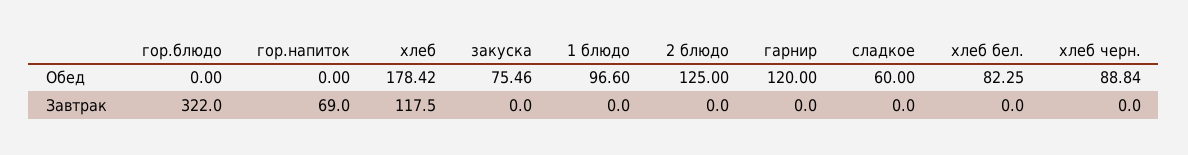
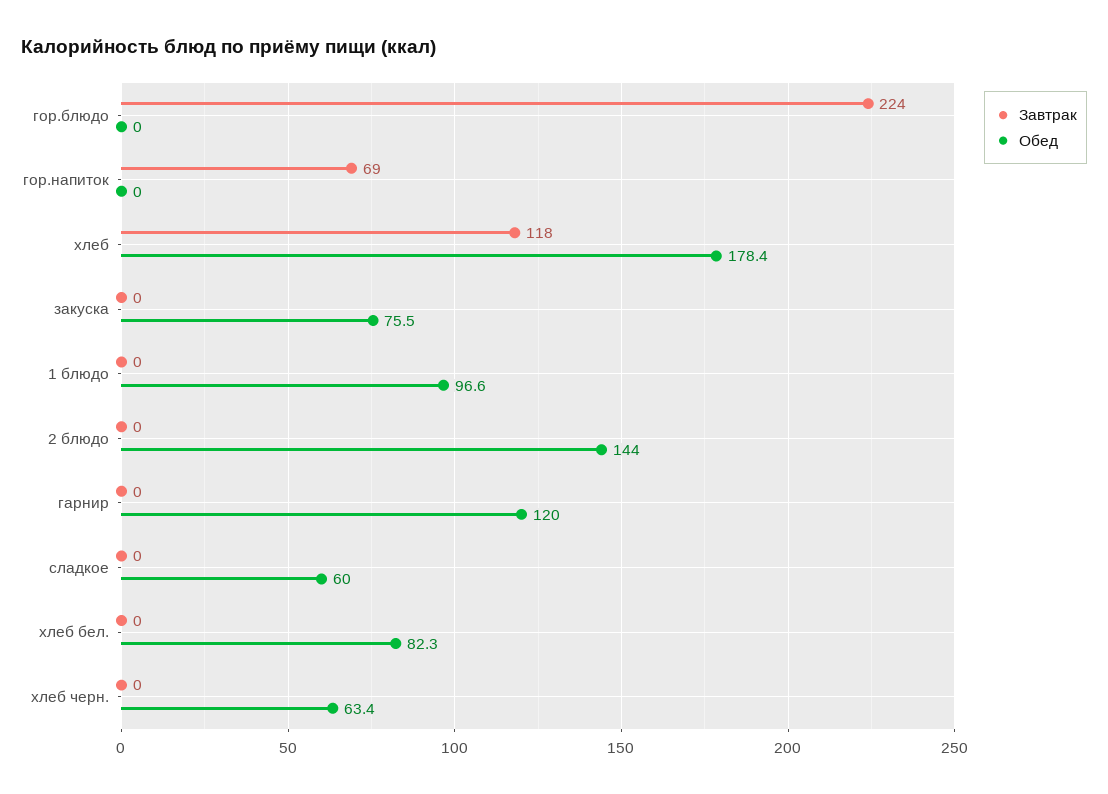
Обед, 2 блюдо: 125 -> 144
Обед, хлеб черн.: 88.84 -> 63.4
Завтрак, гор.блюдо: 322 -> 224

